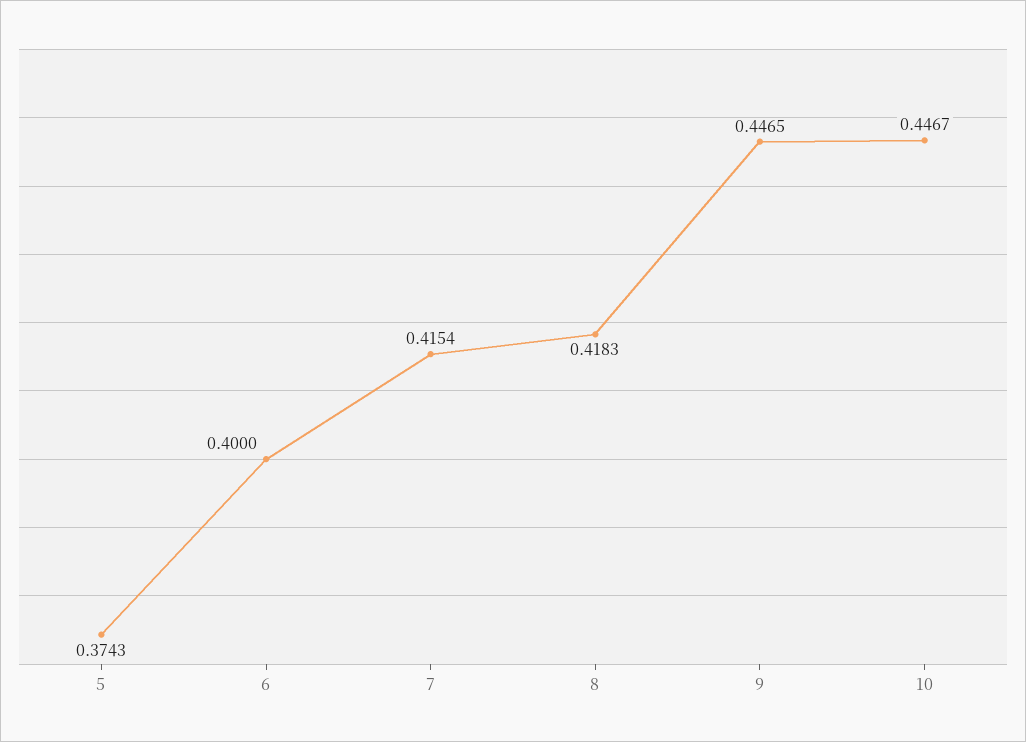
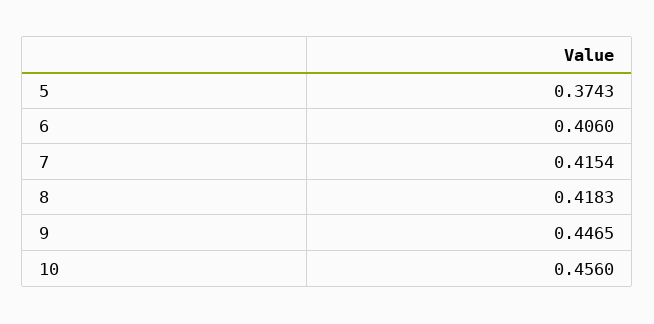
6: 0.4 -> 0.406
10: 0.4467 -> 0.456

